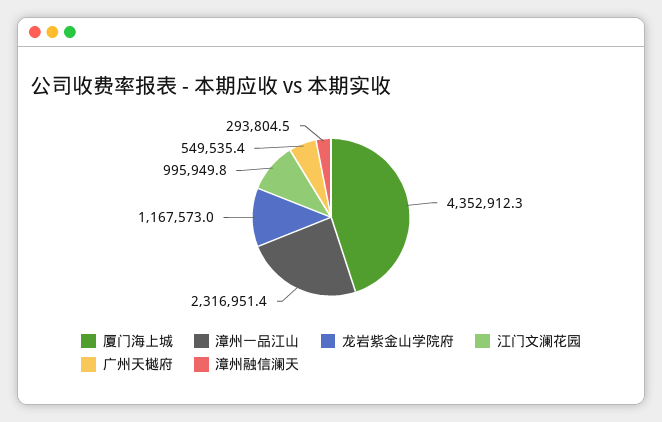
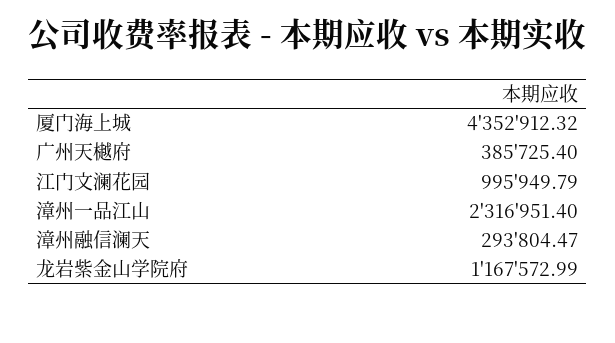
广州天樾府: 549535.4 -> 385725.4

